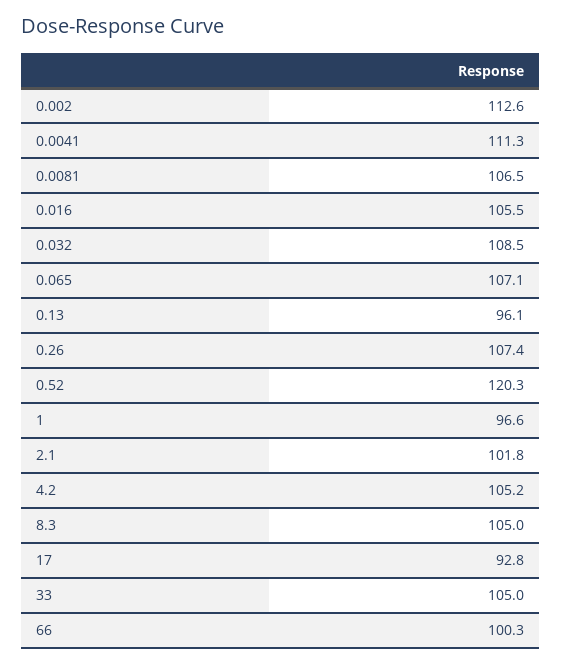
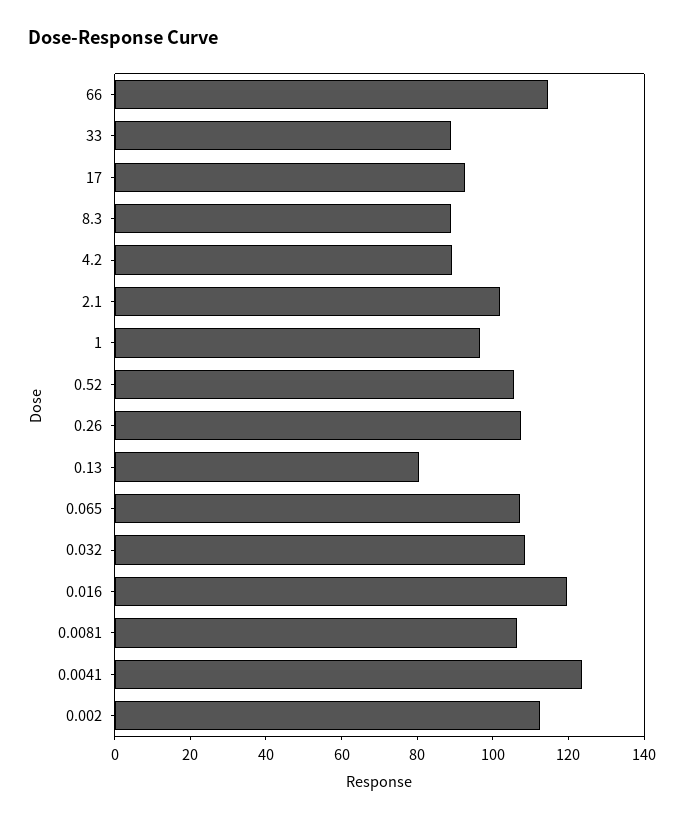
0.0041: 111.3 -> 125
0.016: 105.5 -> 120
0.13: 96.1 -> 80
0.52: 120.3 -> 105
4.2: 105.2 -> 90
8.3: 105 -> 90
33: 105 -> 90
66: 100.3 -> 115

